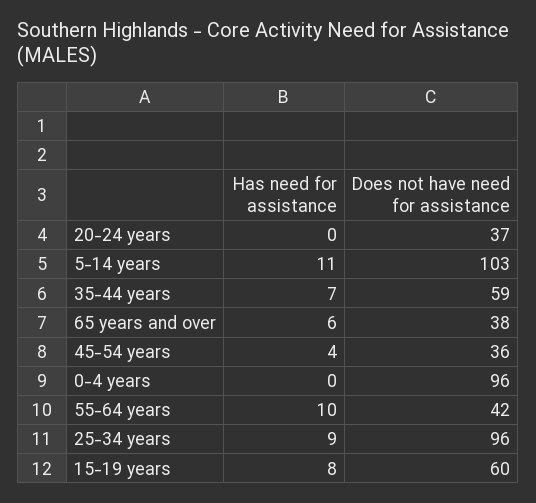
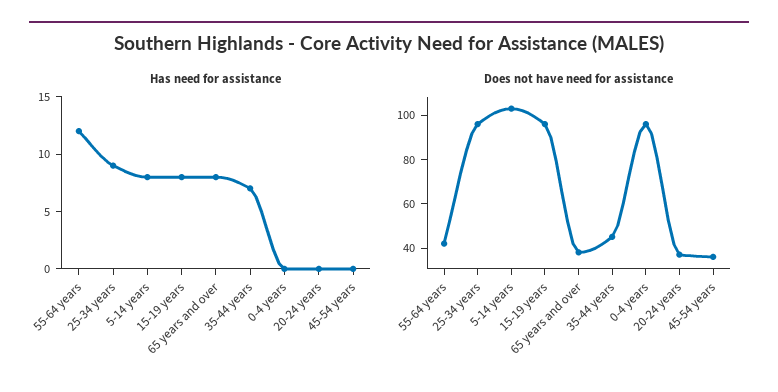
Has need for assistance, 5-14 years: 11 -> 8
Does not have need for assistance, 35-44 years: 59 -> 45
Has need for assistance, 65 years and over: 6 -> 8
Has need for assistance, 45-54 years: 4 -> 0
Has need for assistance, 55-64 years: 10 -> 12
Does not have need for assistance, 15-19 years: 60 -> 95

